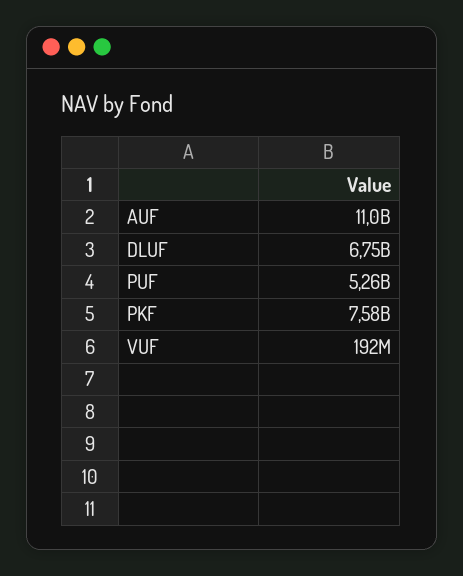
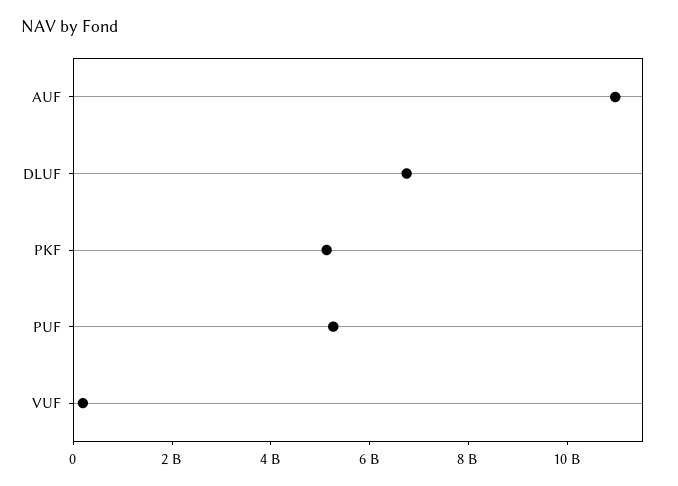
PKF: 7580000000 -> 5000000000

